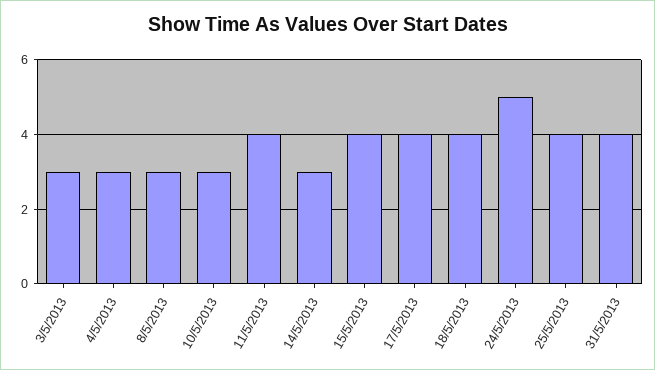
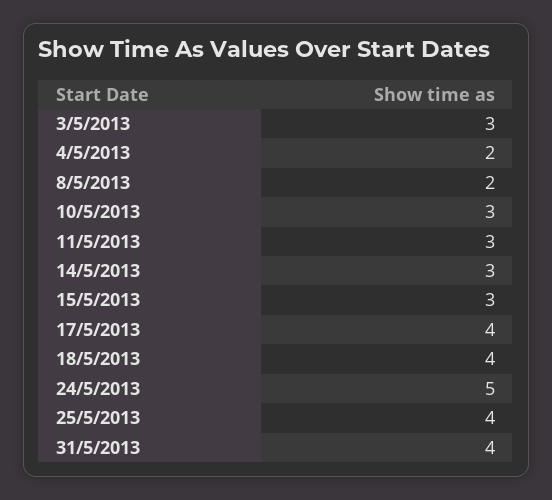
4/5/2013: 3 -> 2
8/5/2013: 3 -> 2
11/5/2013: 4 -> 3
15/5/2013: 4 -> 3

